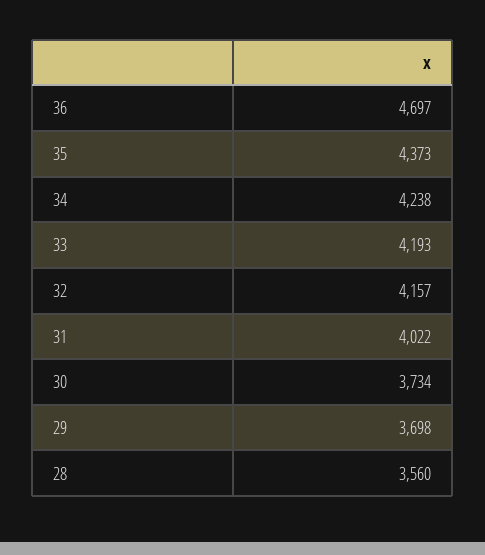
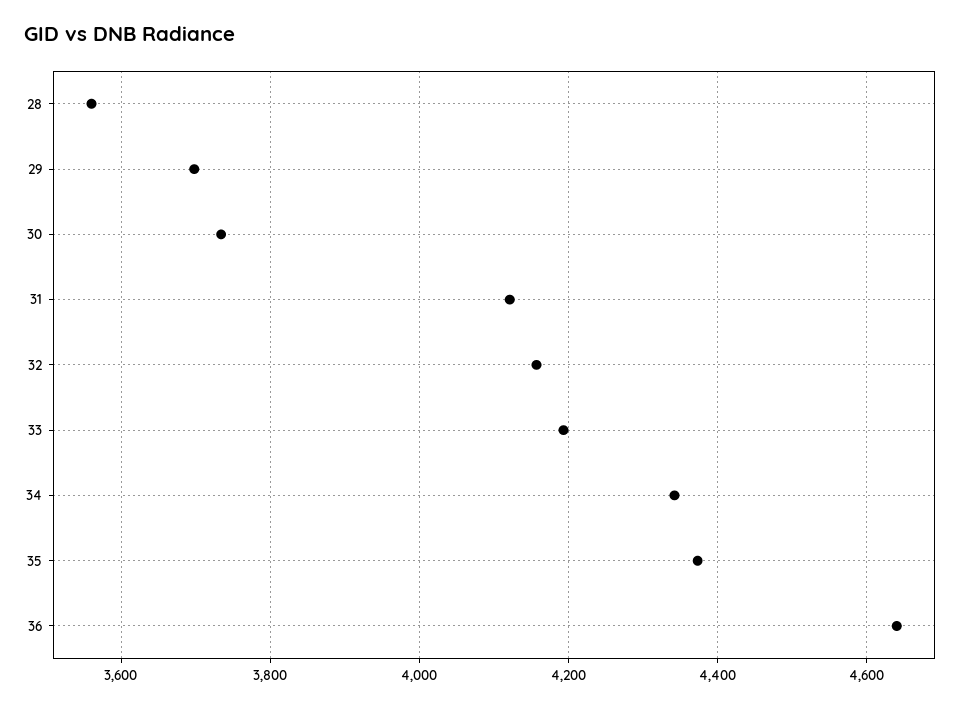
36: 4697 -> 4640
34: 4238 -> 4340
31: 4022 -> 4120

